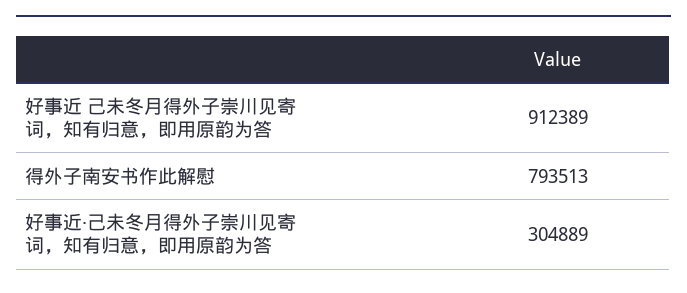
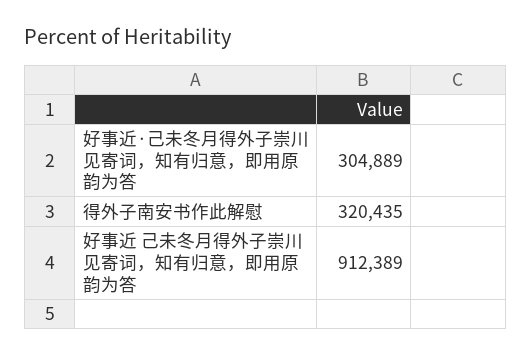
得外子南安书作此解慰: 793513 -> 320435

